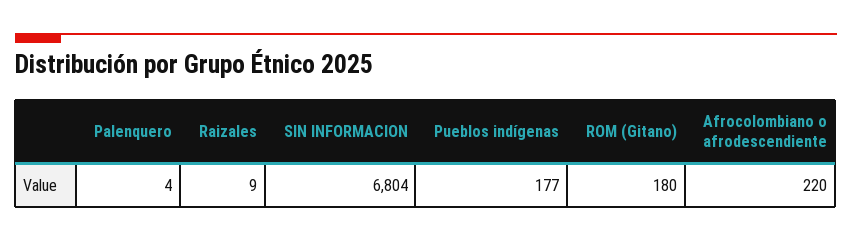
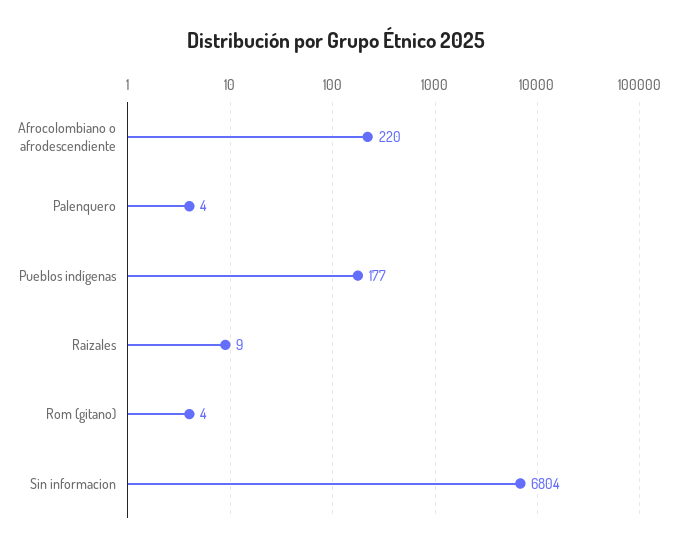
ROM (Gitano): 180 -> 4

